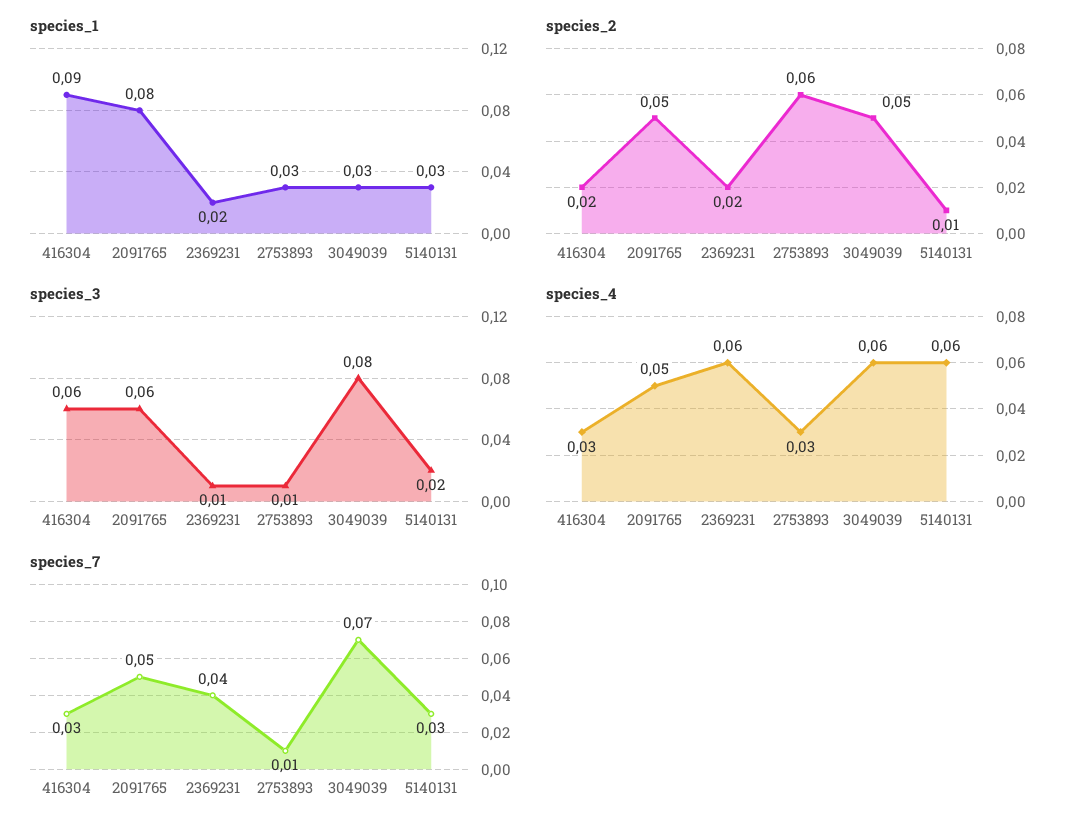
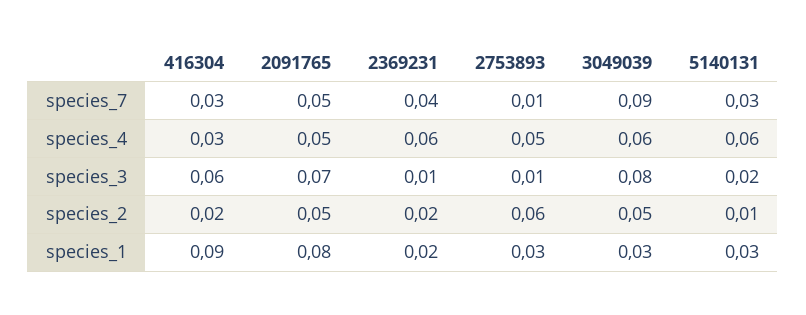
species_3, 2091765: 0.06 -> 0.07
species_4, 2753893: 0.03 -> 0.05
species_7, 3049039: 0.07 -> 0.09

